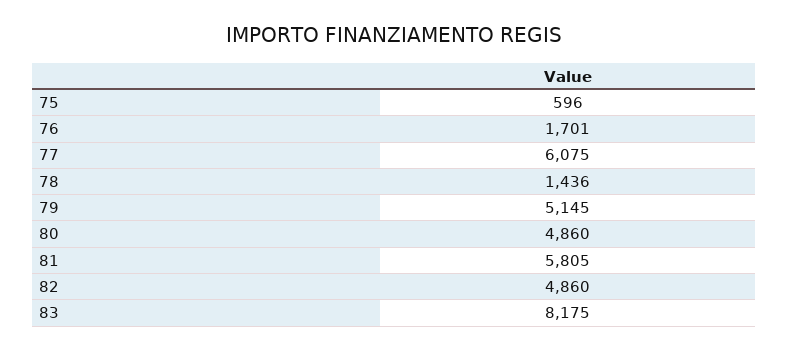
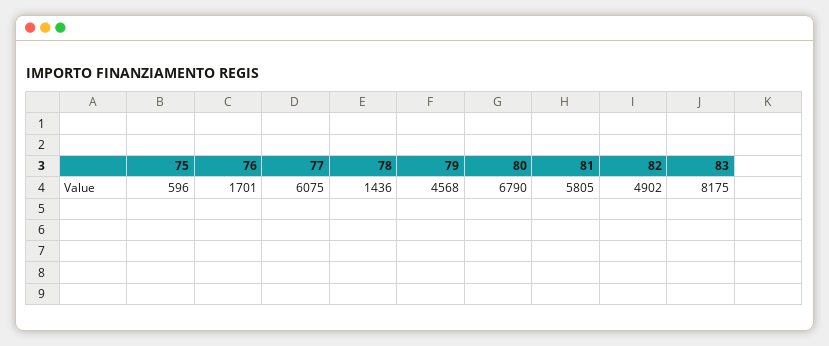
79: 5145 -> 4568
80: 4860 -> 6790
82: 4860 -> 4902

